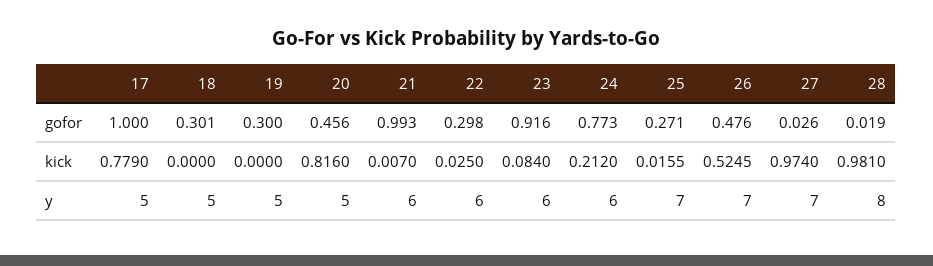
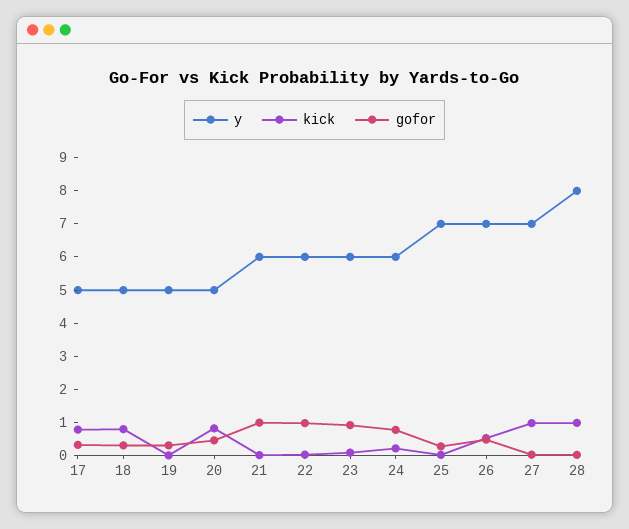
gofor, 17: 1 -> 0.25
gofor, 22: 0.298 -> 1
kick, 18: 0 -> 0.75

